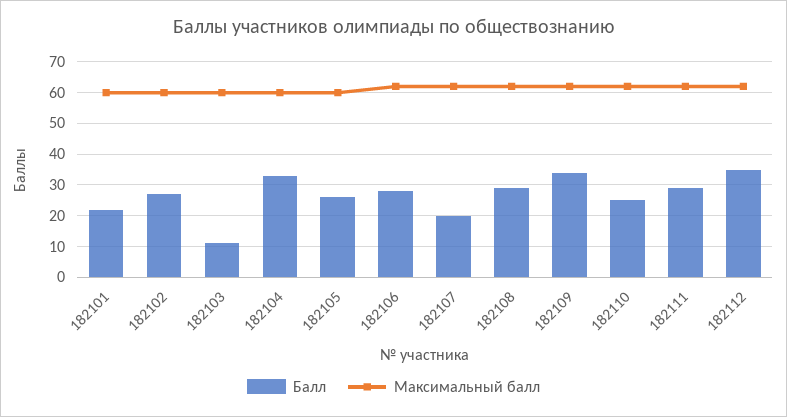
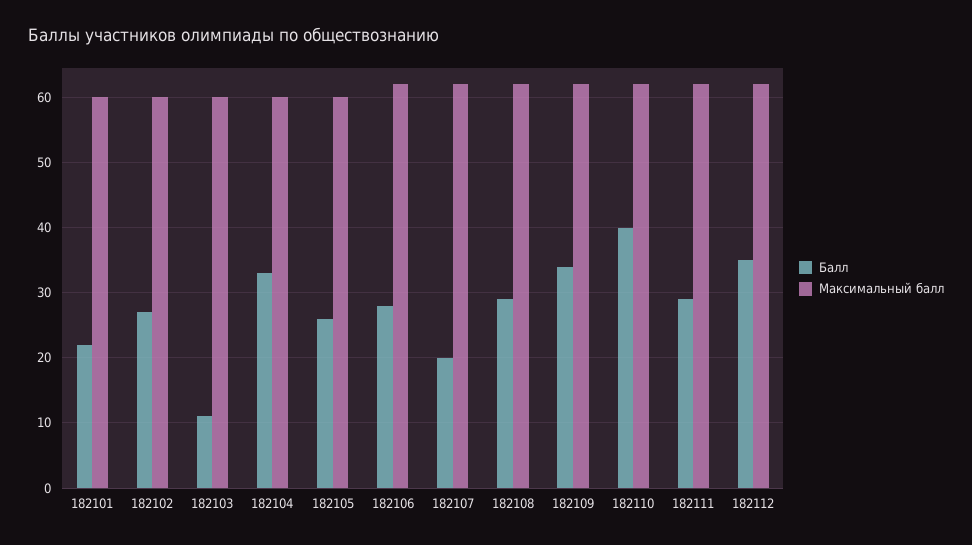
Балл, 182110: 25 -> 40

